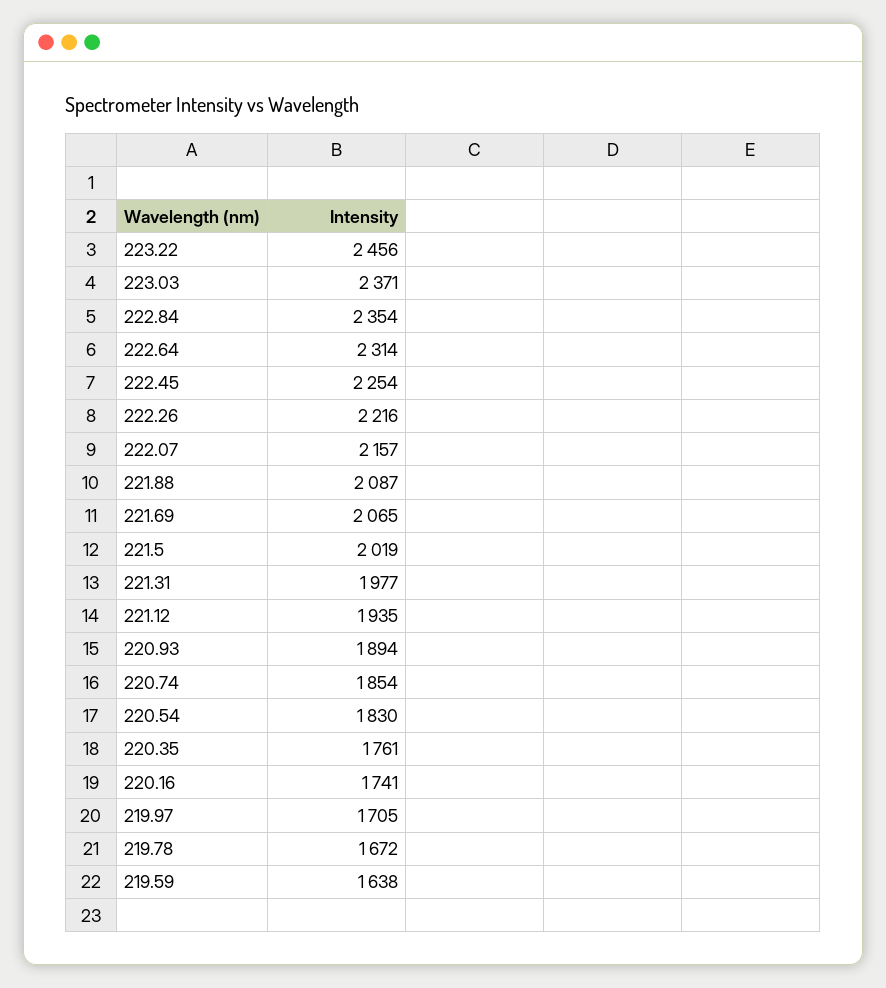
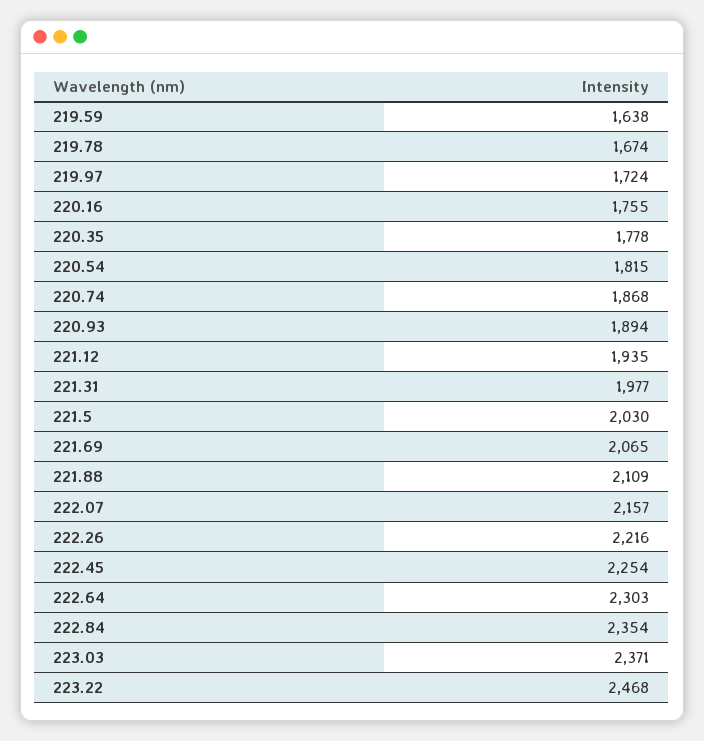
223.22: 2456 -> 2468
222.64: 2314 -> 2303
221.88: 2087 -> 2109
221.5: 2019 -> 2030
220.74: 1854 -> 1868
220.54: 1830 -> 1815
220.35: 1761 -> 1778
220.16: 1741 -> 1755
219.97: 1705 -> 1724
219.78: 1672 -> 1674

